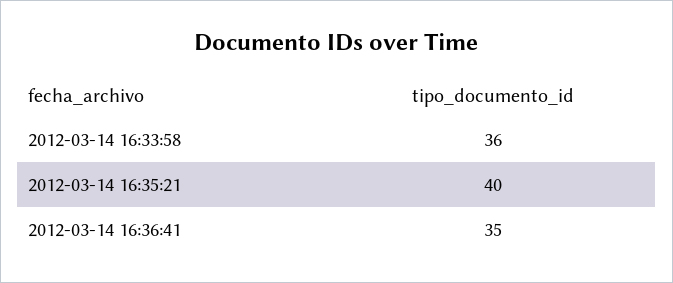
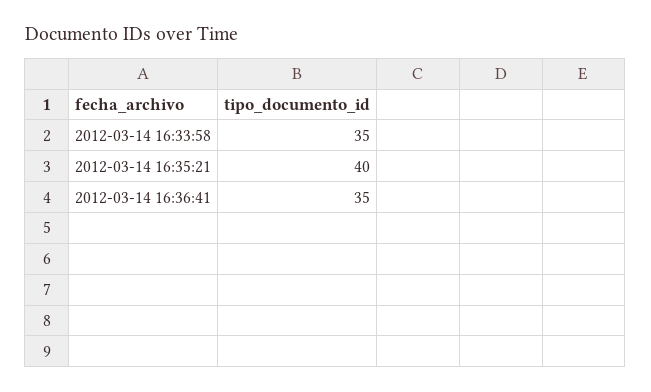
2012-03-14 16:33:58: 36 -> 35

